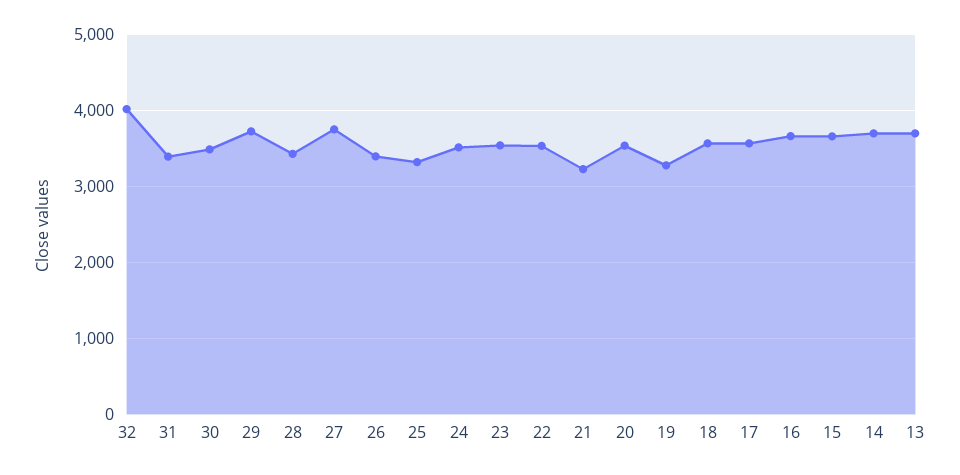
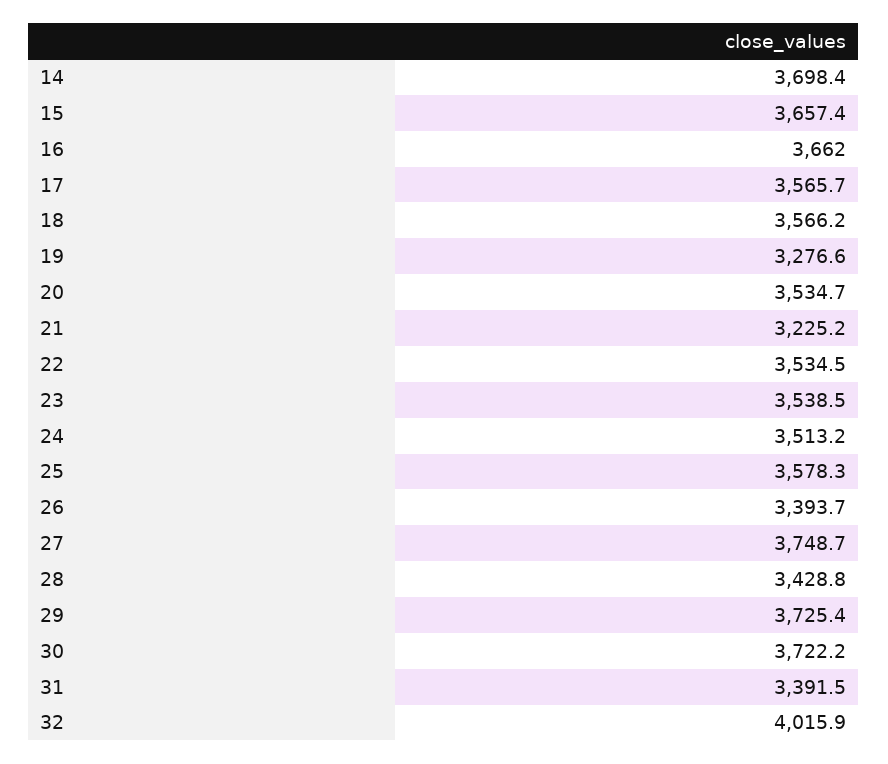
30: 3500 -> 3722.2
25: 3300 -> 3578.3
13: 3700 -> none

